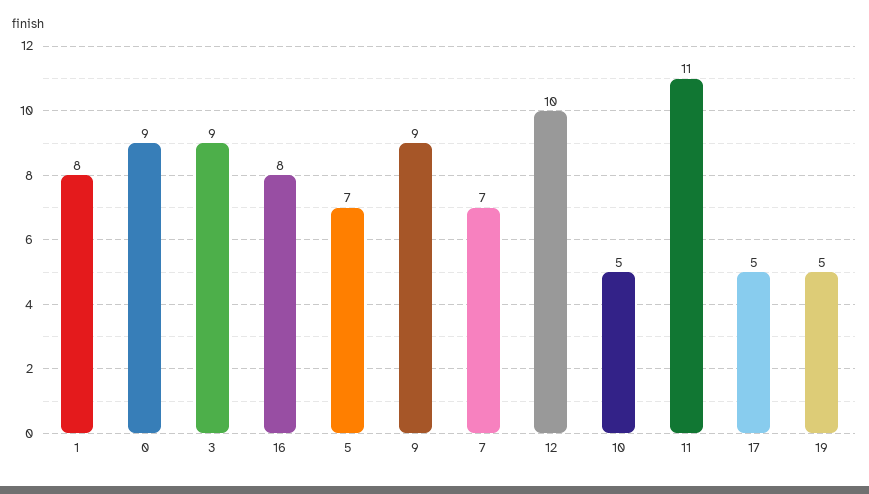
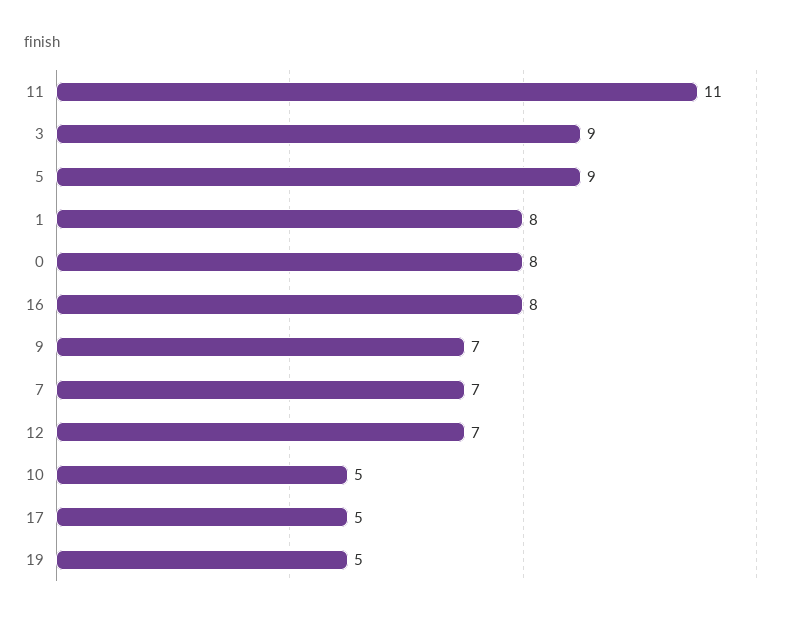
0: 9 -> 8
5: 7 -> 9
9: 9 -> 7
12: 10 -> 7

